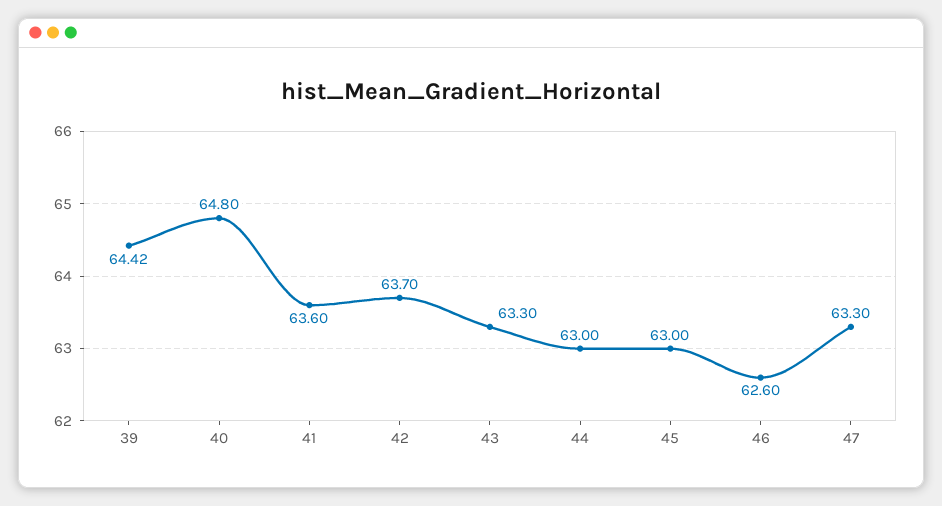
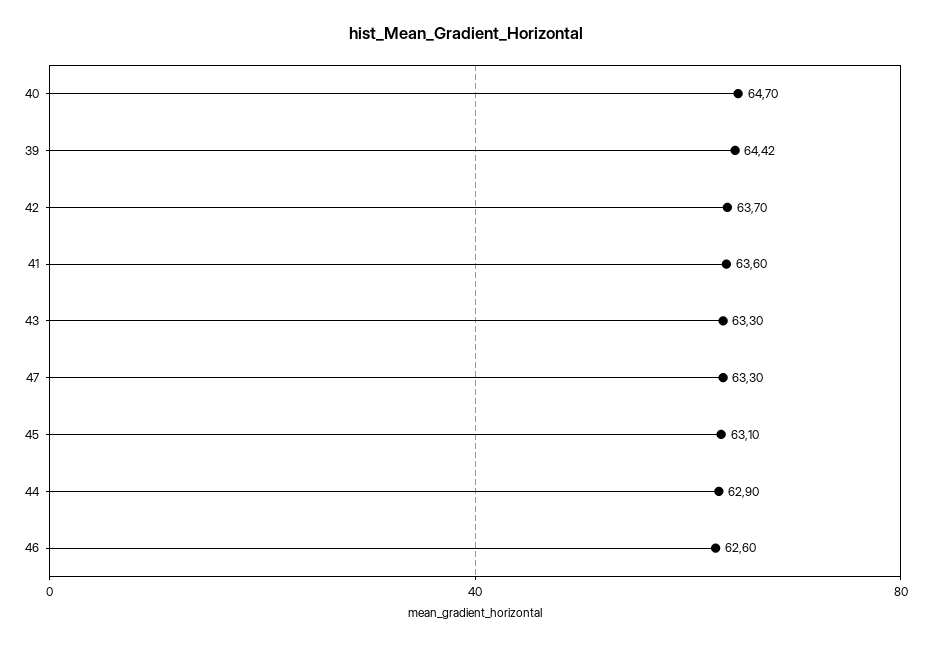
40: 64.8 -> 64.7
44: 63 -> 62.9
45: 63 -> 63.1

